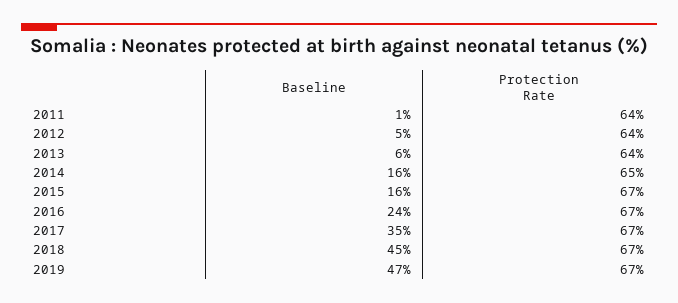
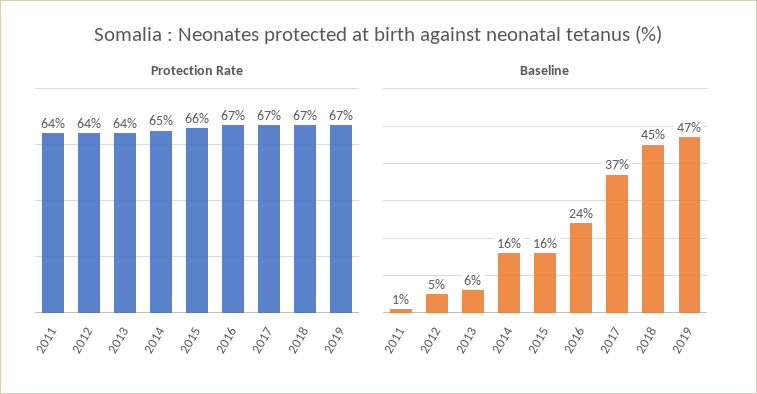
Protection Rate, 2015: 67 -> 66
Baseline, 2017: 35 -> 37

